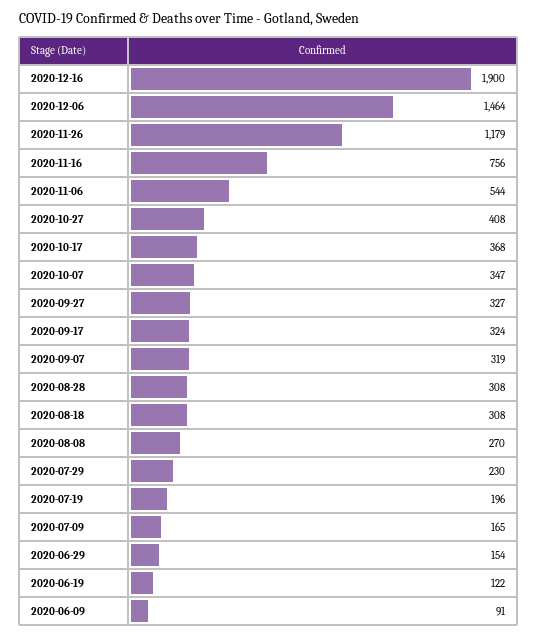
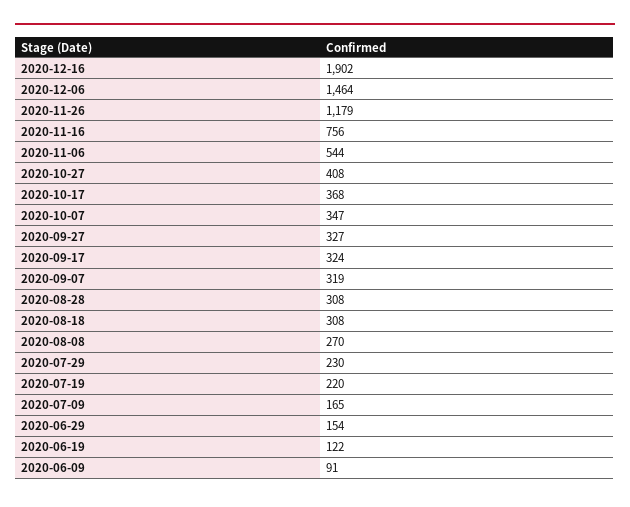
2020-12-16: 1900 -> 1902
2020-07-19: 196 -> 220

